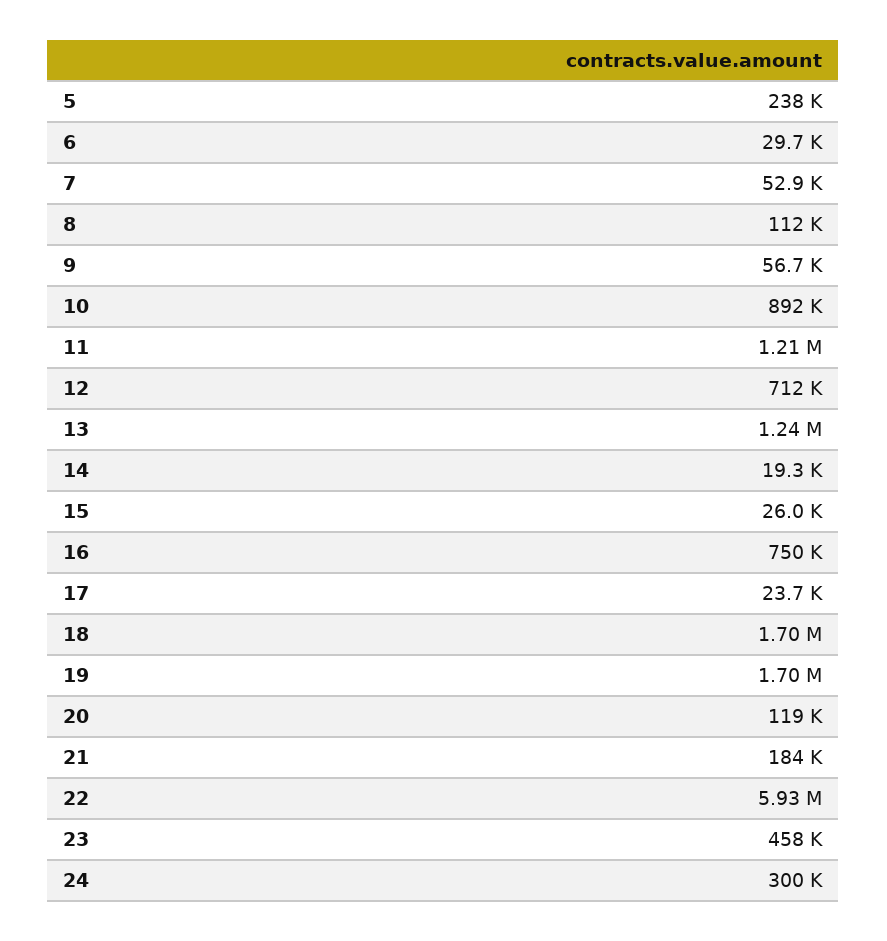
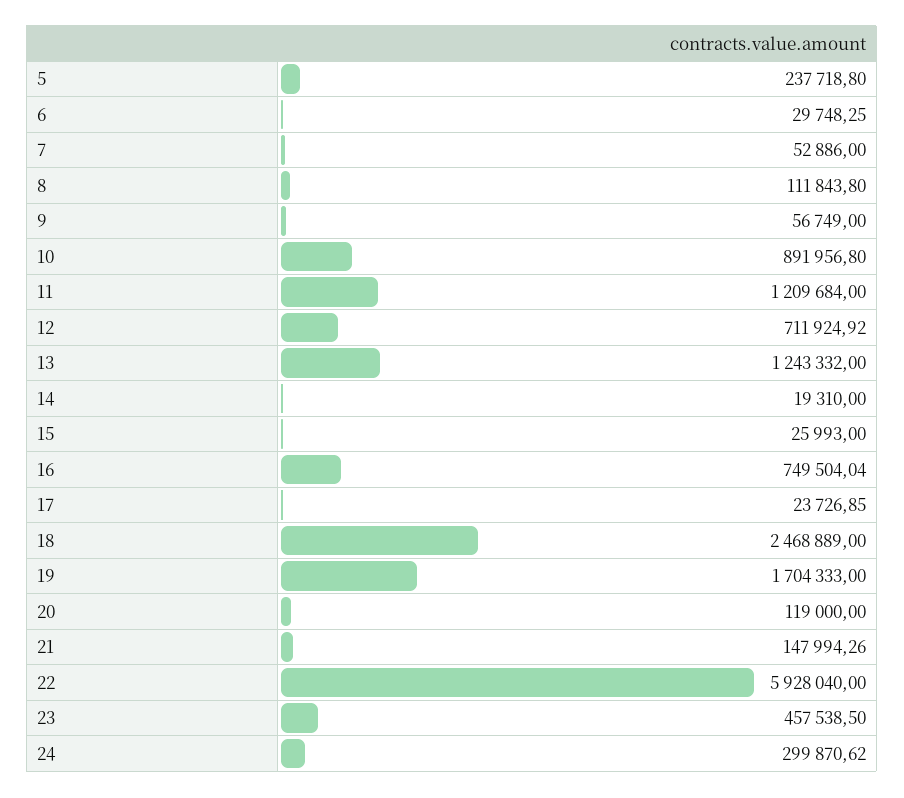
18: 1700000 -> 2468889
21: 184000 -> 147994.26

